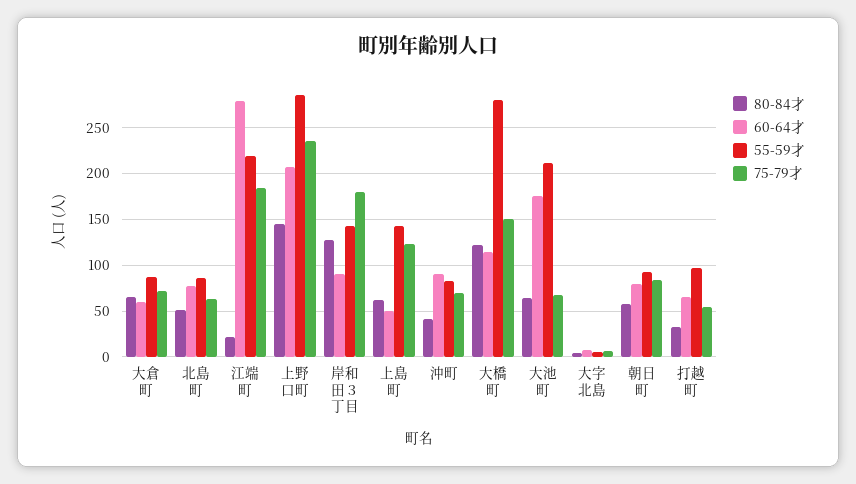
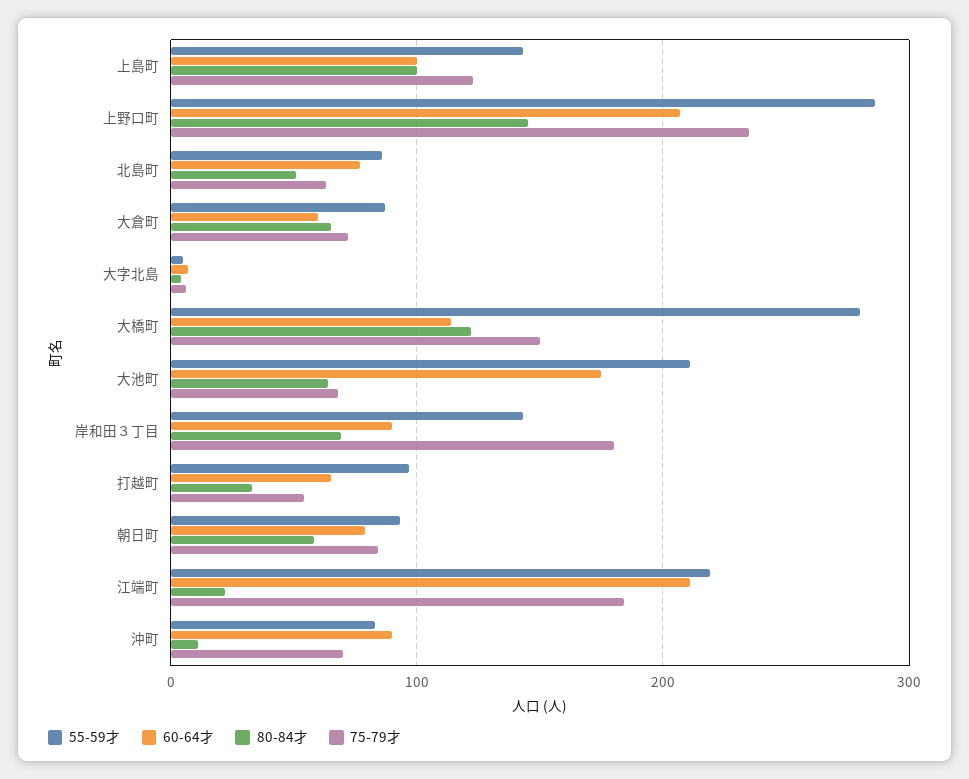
60-64才, 江端町: 280 -> 210
80-84才, 岸和田３丁目: 130 -> 70
80-84才, 上島町: 60 -> 100
60-64才, 上島町: 50 -> 100
80-84才, 沖町: 40 -> 10

